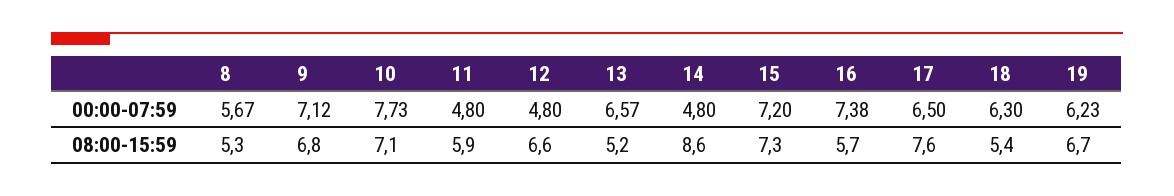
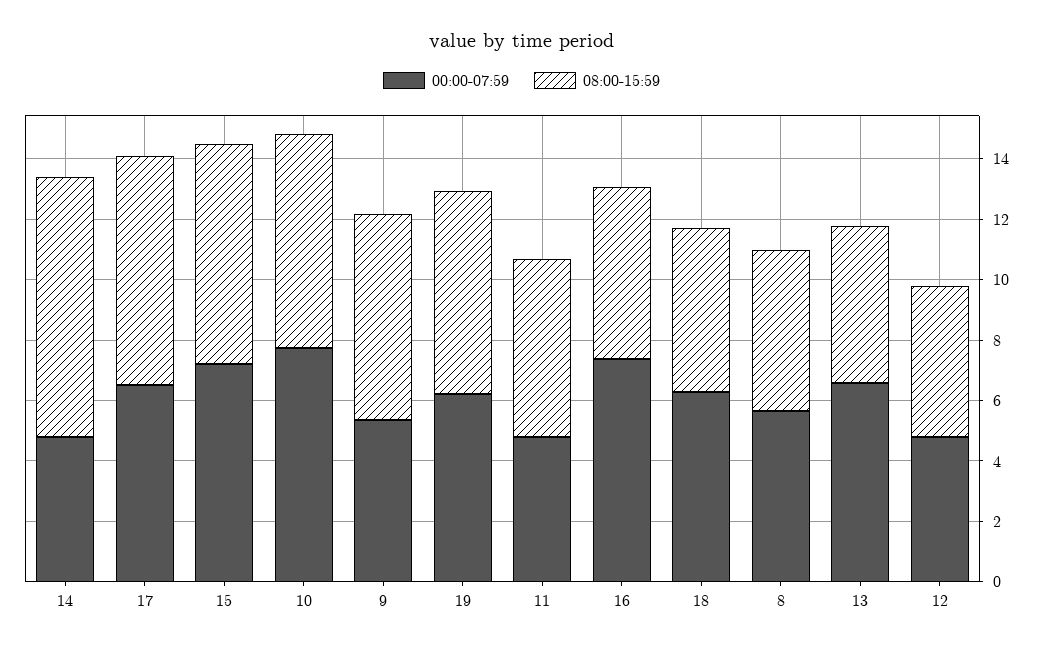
00:00-07:59, 9: 7.12 -> 5.5
08:00-15:59, 12: 6.6 -> 5

